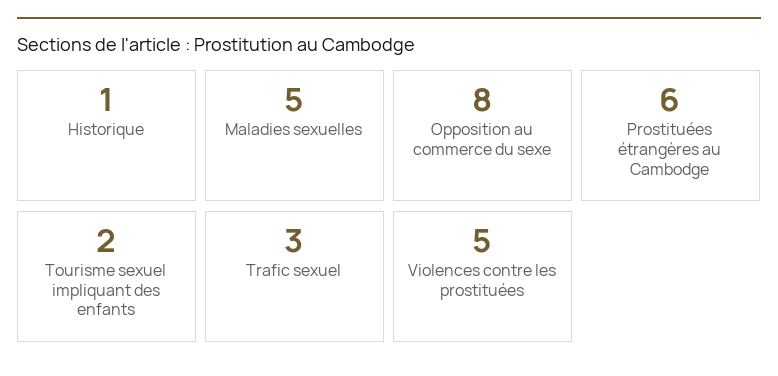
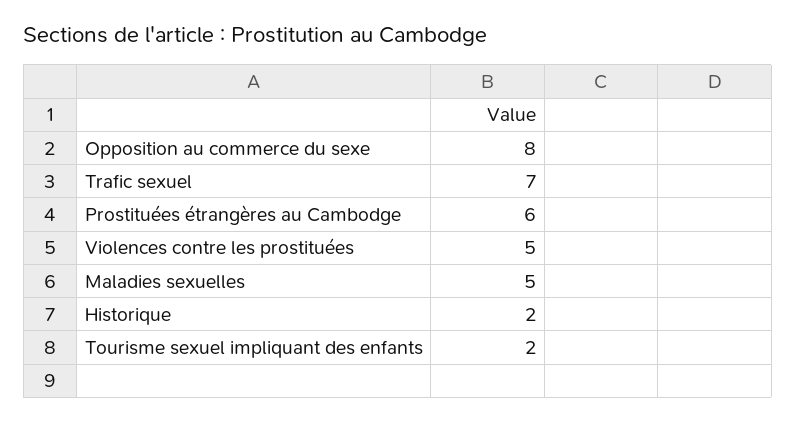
Historique: 1 -> 2
Trafic sexuel: 3 -> 7

